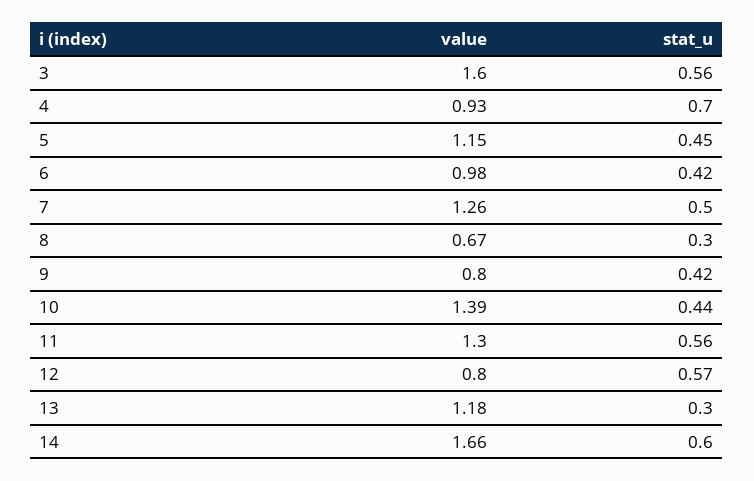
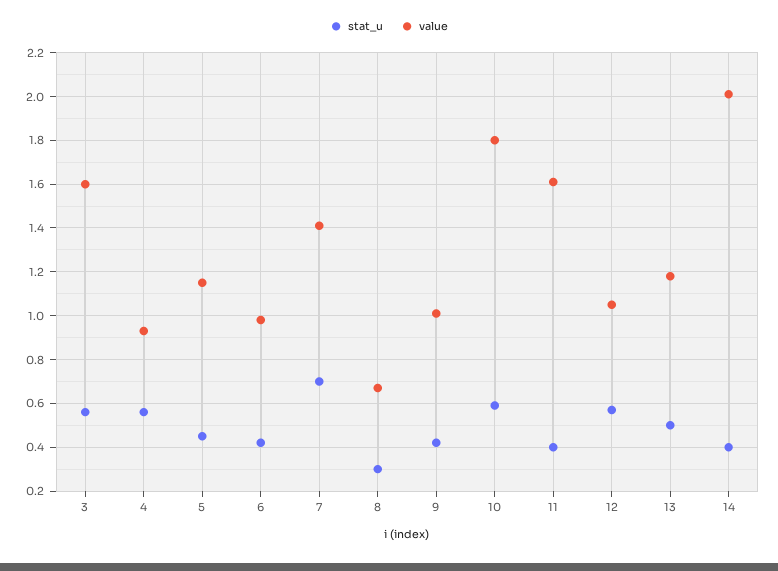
stat_u, 4: 0.7 -> 0.55
value, 7: 1.26 -> 1.4
stat_u, 7: 0.5 -> 0.7
value, 9: 0.8 -> 1
value, 10: 1.39 -> 1.8
stat_u, 10: 0.44 -> 0.6
value, 11: 1.3 -> 1.6
stat_u, 11: 0.56 -> 0.4
value, 12: 0.8 -> 1.05
stat_u, 13: 0.3 -> 0.5
value, 14: 1.66 -> 2
stat_u, 14: 0.6 -> 0.4

